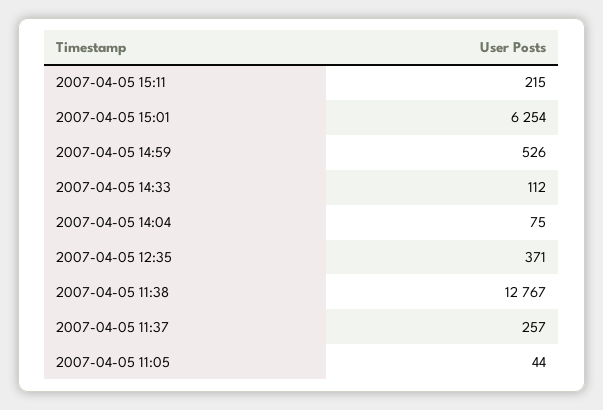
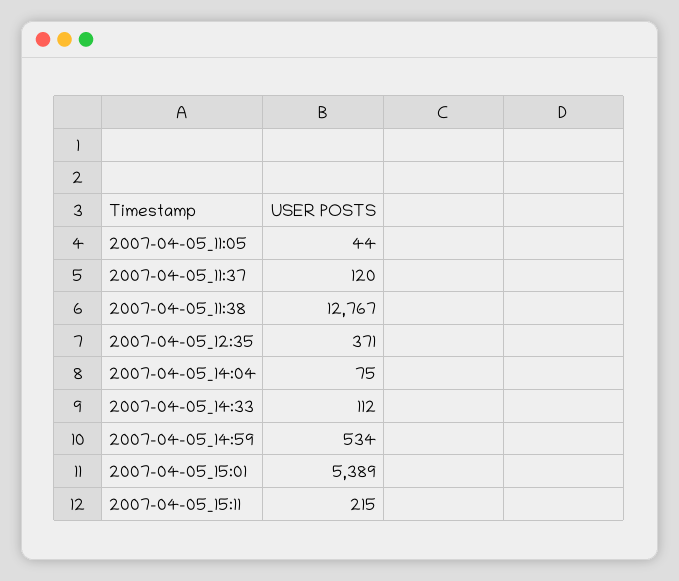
2007-04-05 15:01: 6254 -> 5389
2007-04-05 14:59: 526 -> 534
2007-04-05 11:37: 257 -> 120

